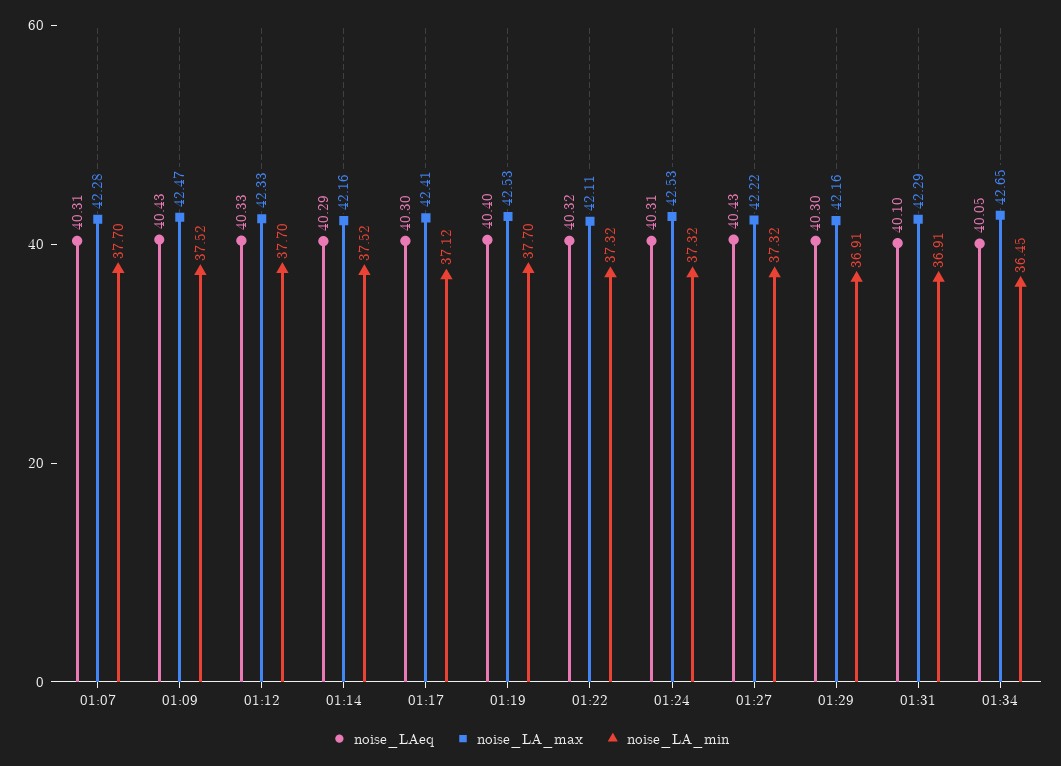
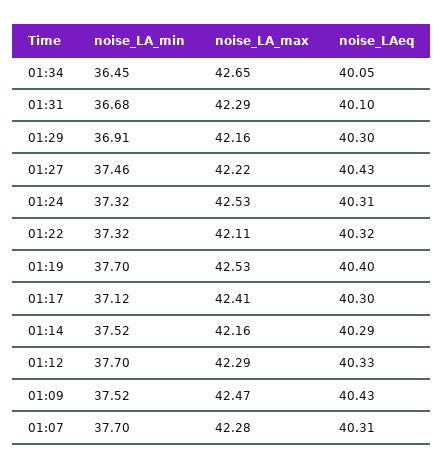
noise_LA_max, 01:12: 42.33 -> 42.29
noise_LA_min, 01:27: 37.32 -> 37.46
noise_LA_min, 01:31: 36.91 -> 36.68

